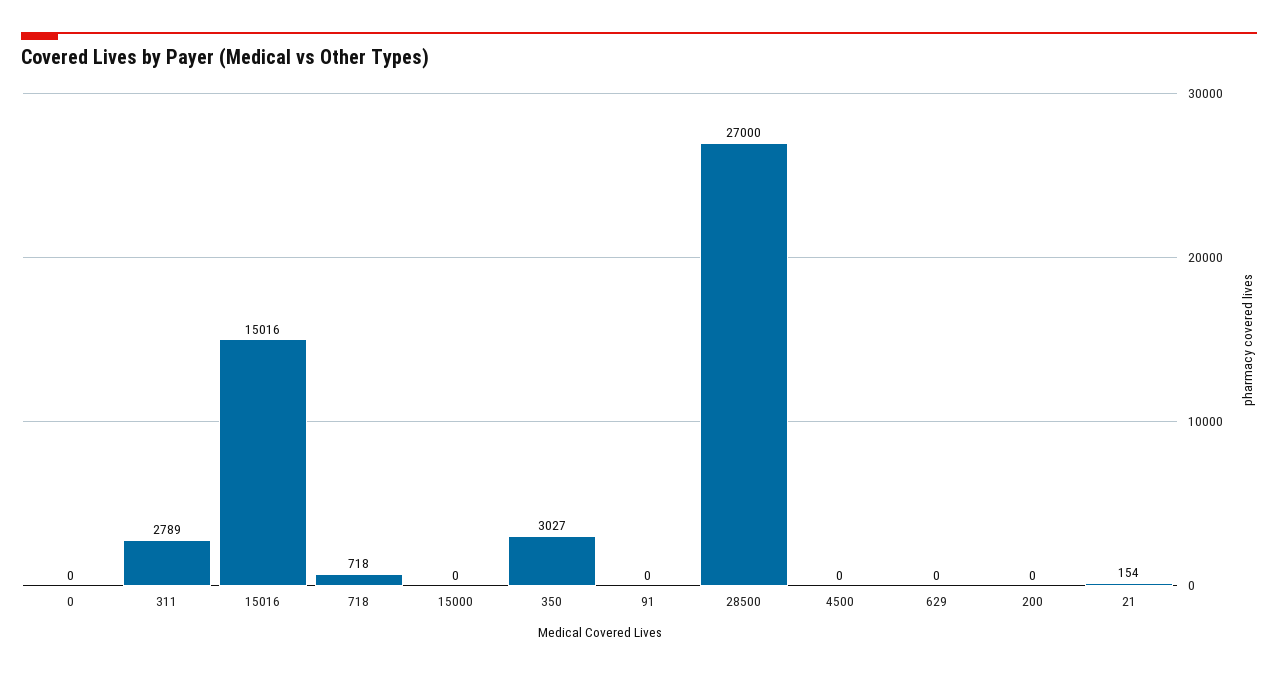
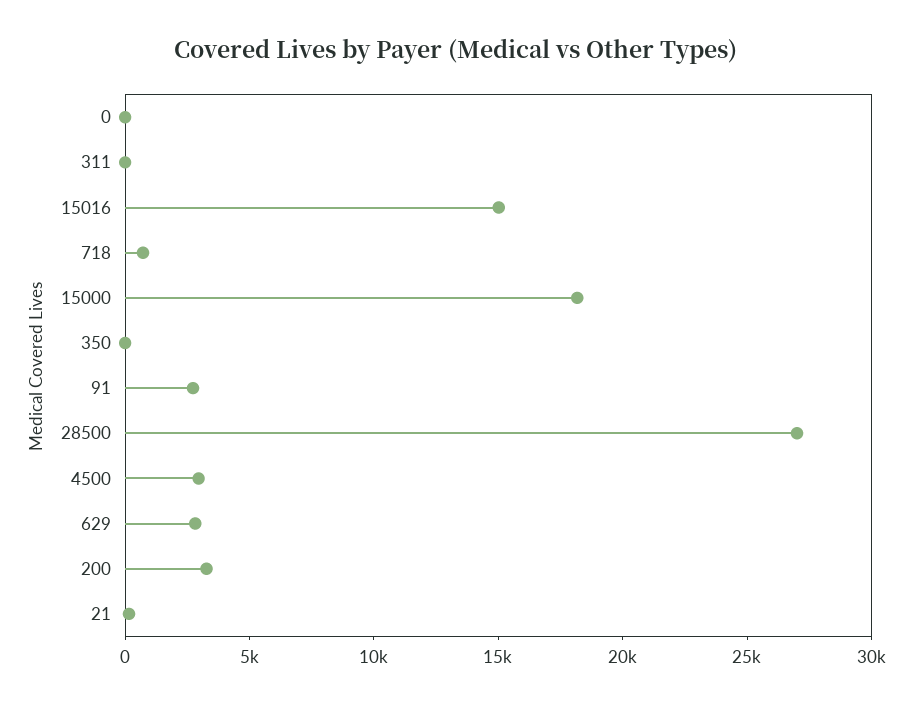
311: 2789 -> 0
15000: 0 -> 18000
350: 3027 -> 0
91: 0 -> 3000
4500: 0 -> 3000
629: 0 -> 3000
200: 0 -> 3000

